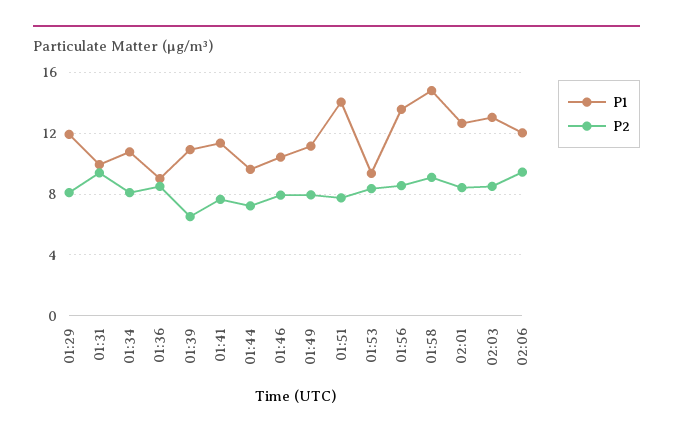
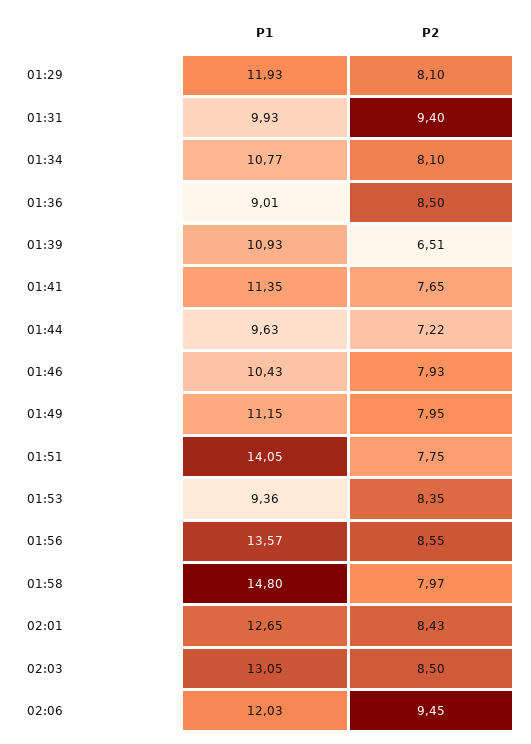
P2, 01:58: 9 -> 7.97

